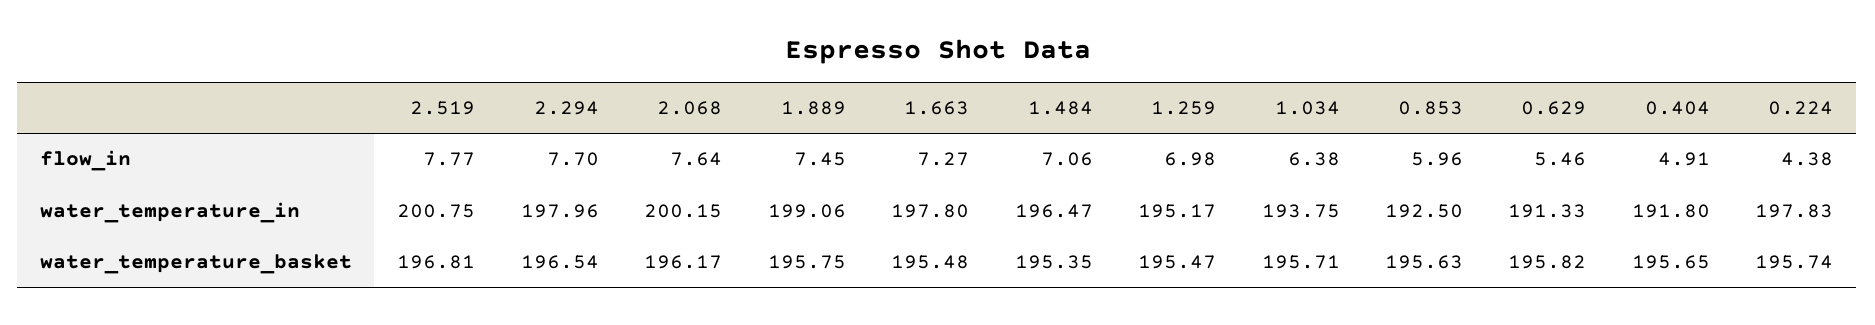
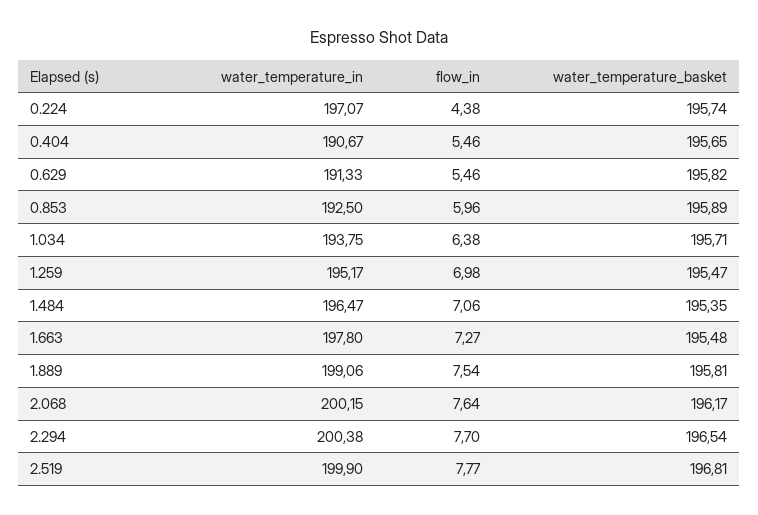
1.889, flow_in: 7.45 -> 7.54
0.404, flow_in: 4.91 -> 5.46
2.519, water_temperature_in: 200.75 -> 199.9
2.294, water_temperature_in: 197.96 -> 200.38
0.404, water_temperature_in: 191.8 -> 190.67
0.224, water_temperature_in: 197.83 -> 197.07
1.889, water_temperature_basket: 195.75 -> 195.81
0.853, water_temperature_basket: 195.63 -> 195.89

